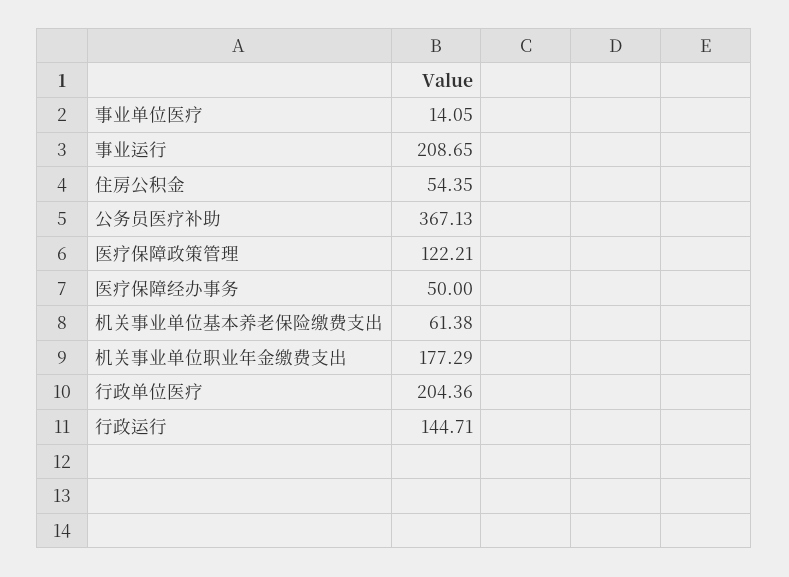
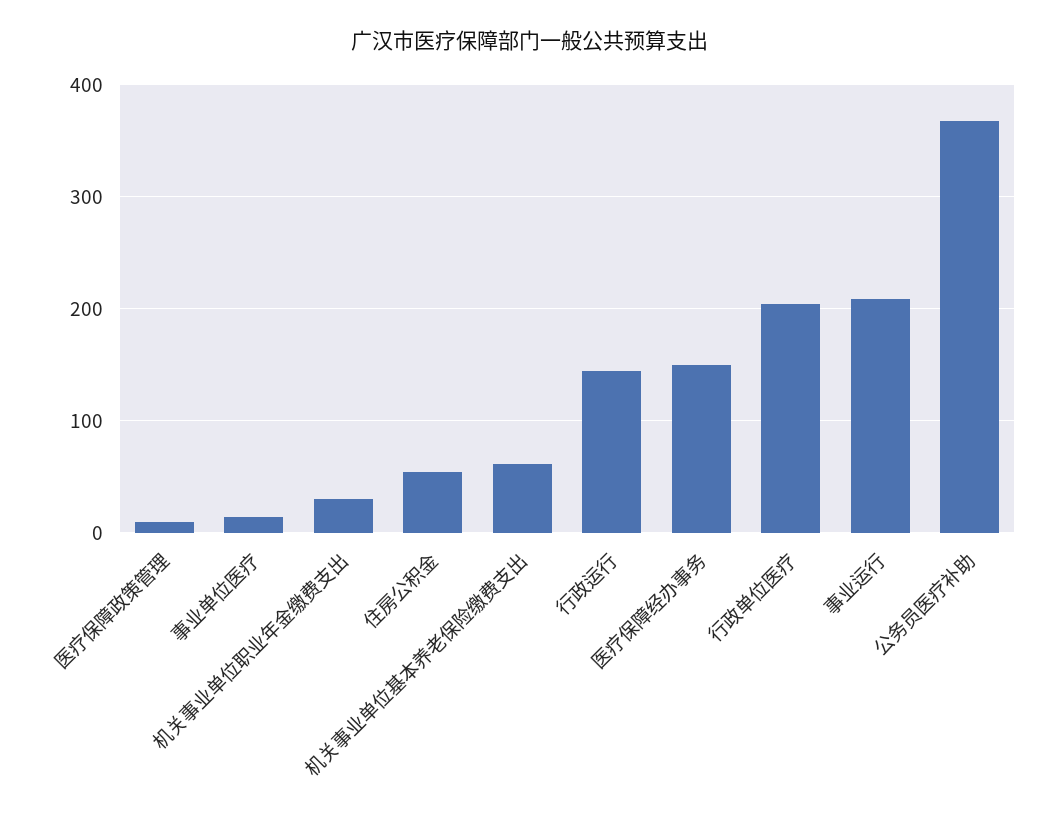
医疗保障政策管理: 122.21 -> 10
医疗保障经办事务: 50 -> 150
机关事业单位职业年金缴费支出: 177.29 -> 30

